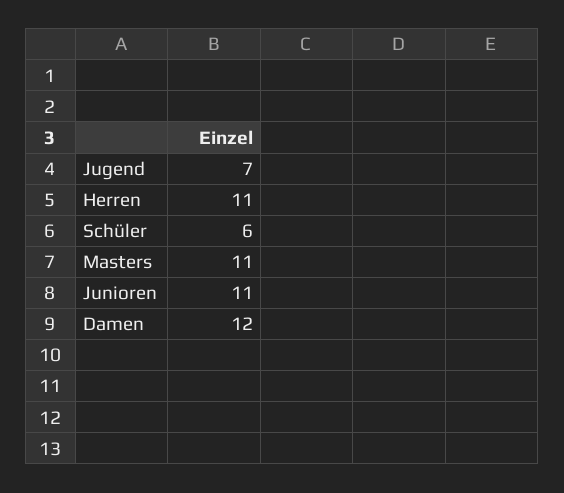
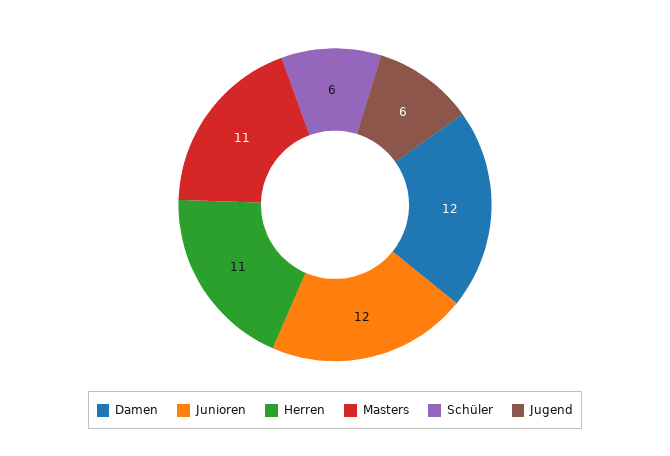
Jugend: 7 -> 6
Junioren: 11 -> 12

